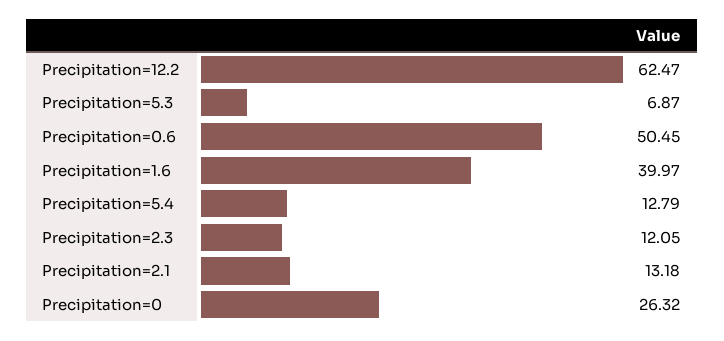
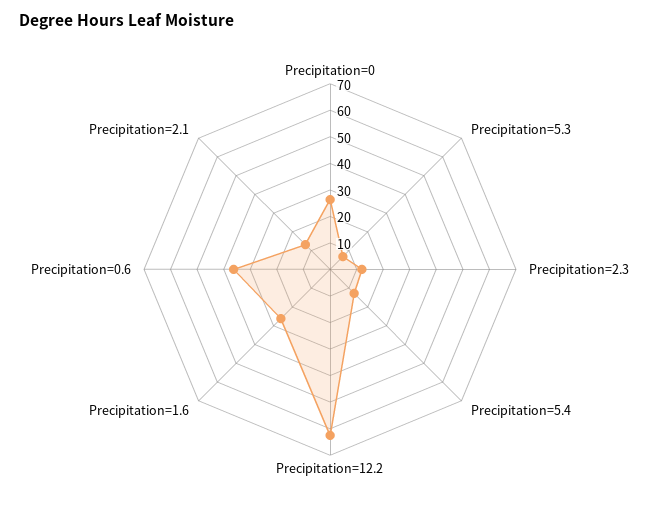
Precipitation=0.6: 50.45 -> 35
Precipitation=1.6: 39.97 -> 25

